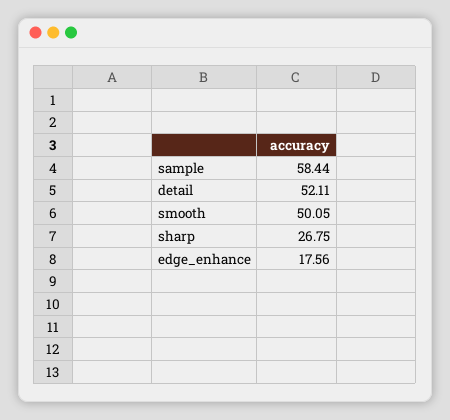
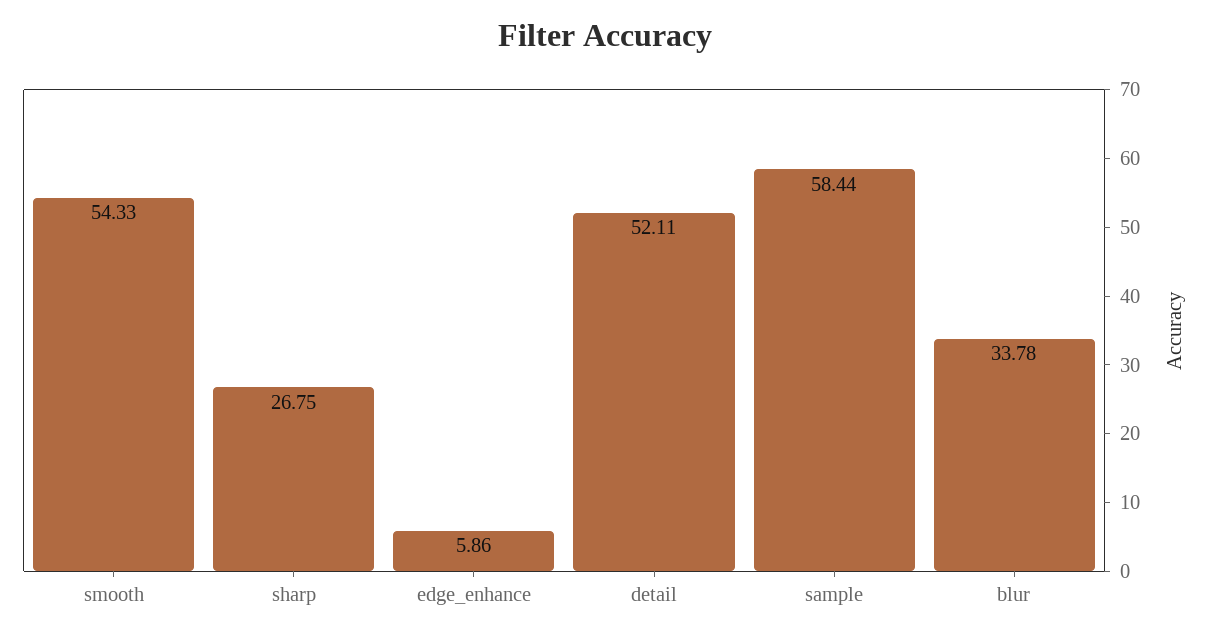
smooth: 50.05 -> 54.33
edge_enhance: 17.56 -> 5.86
blur: none -> 33.78

